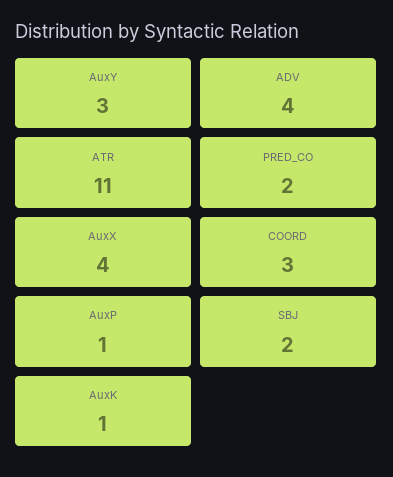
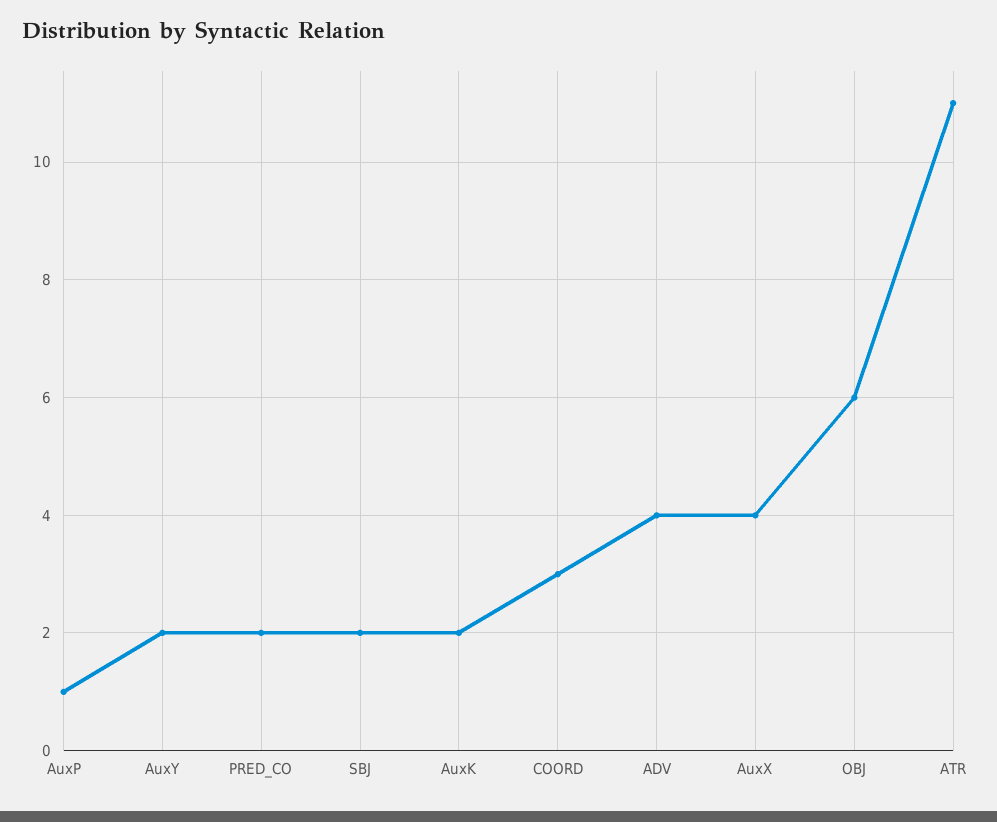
AuxY: 3 -> 2
AuxK: 1 -> 2
OBJ: none -> 6

